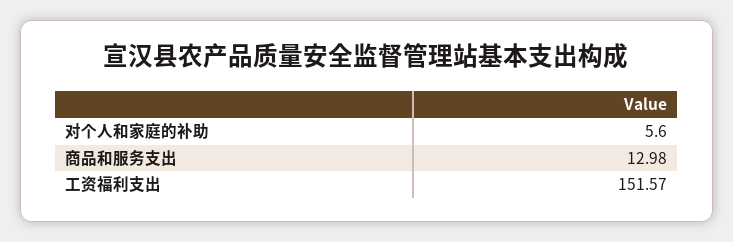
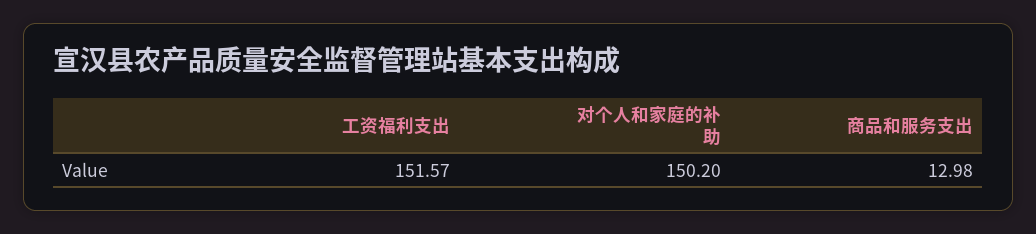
对个人和家庭的补助: 5.6 -> 150.2

